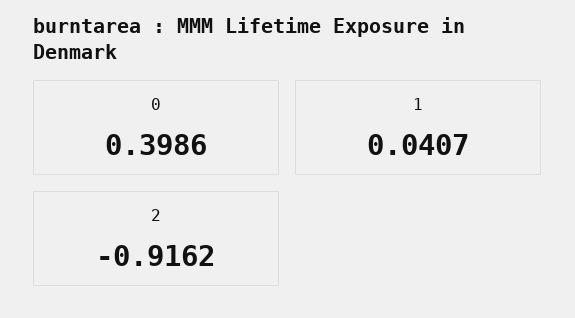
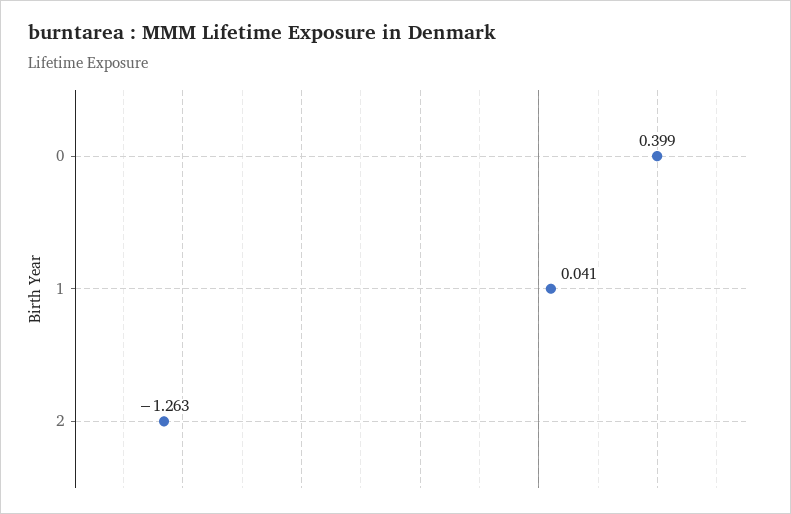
2: -0.9162 -> -1.263

